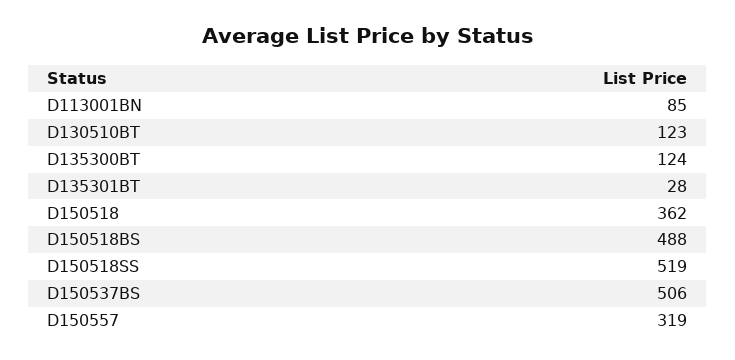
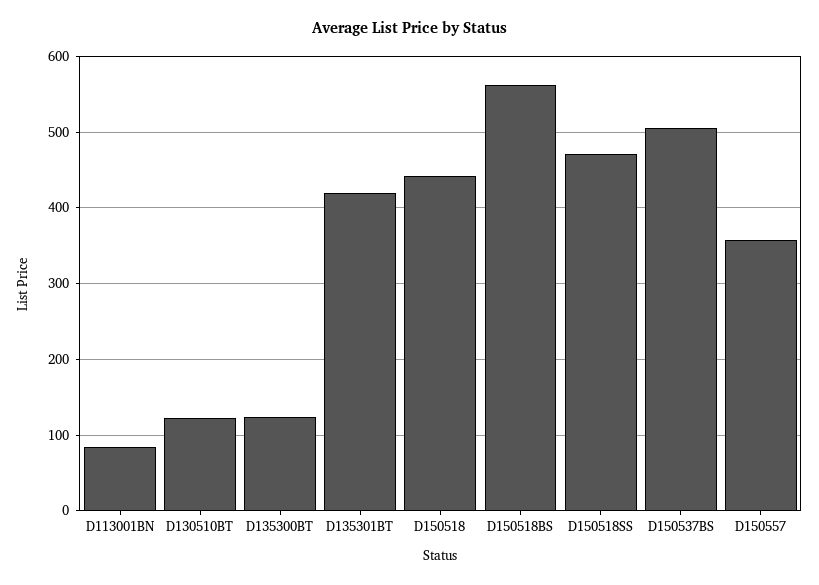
D135301BT: 28 -> 420
D150518: 362 -> 440
D150518BS: 488 -> 560
D150518SS: 519 -> 470
D150557: 319 -> 360

